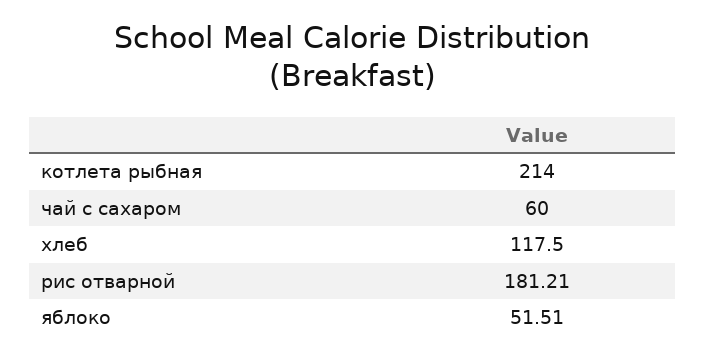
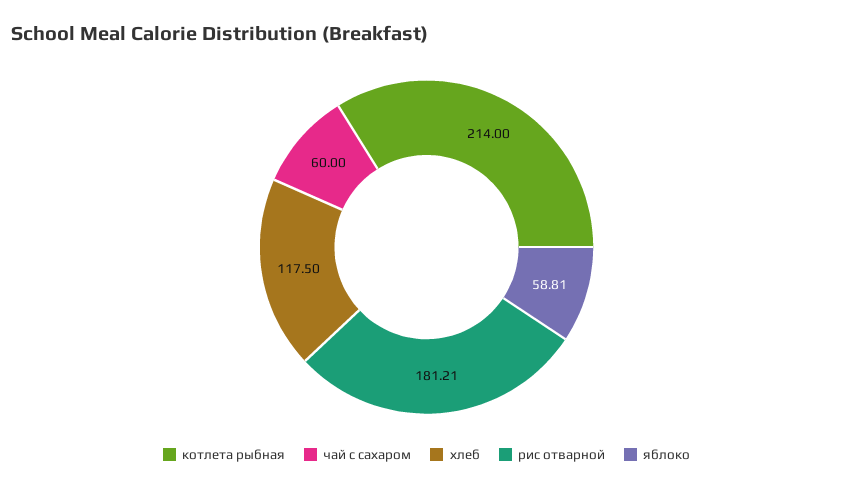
яблоко: 51.51 -> 58.81

